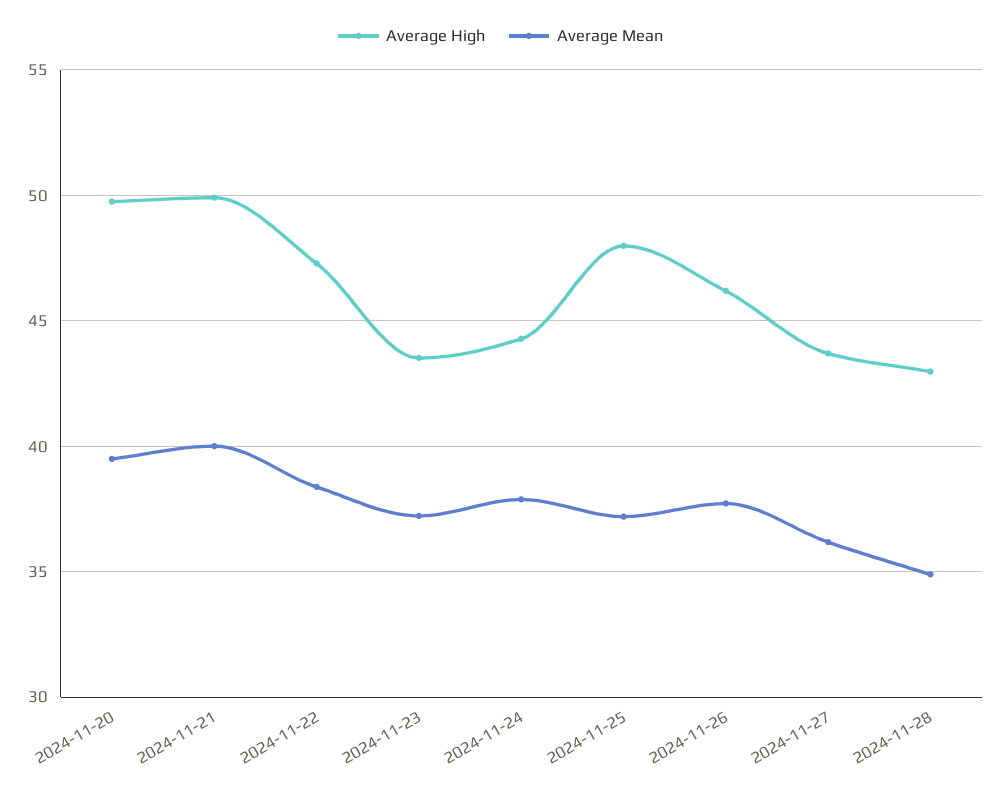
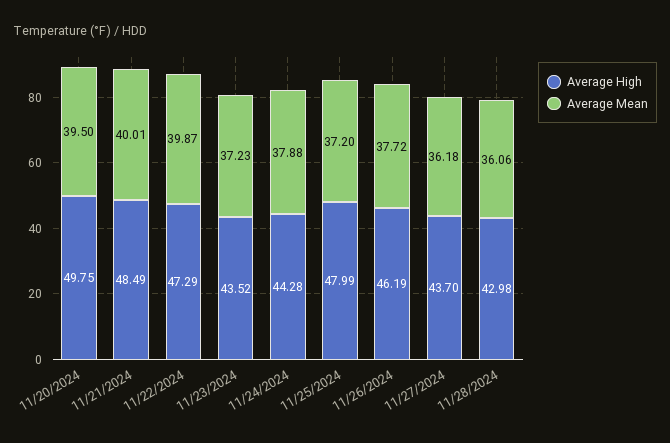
Average High, 2024-11-21: 50 -> 48.49
Average Mean, 2024-11-22: 38.5 -> 39.87
Average Mean, 2024-11-28: 35 -> 36.06

